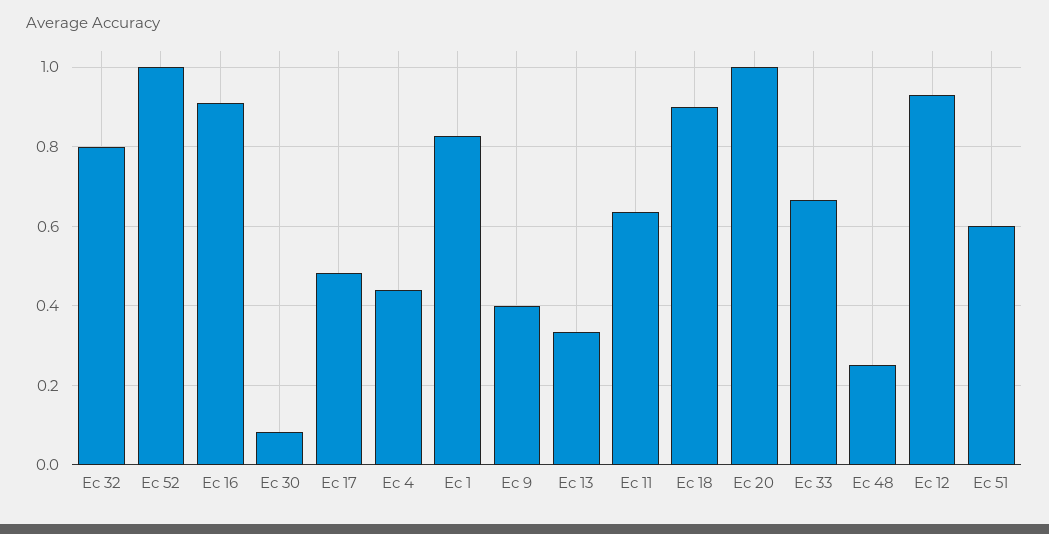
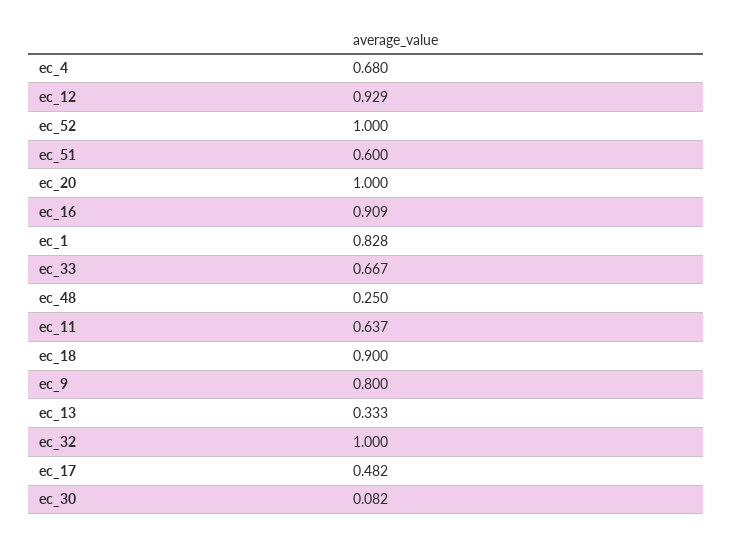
Ec 32: 0.8 -> 1
Ec 4: 0.44 -> 0.68
Ec 9: 0.4 -> 0.8

